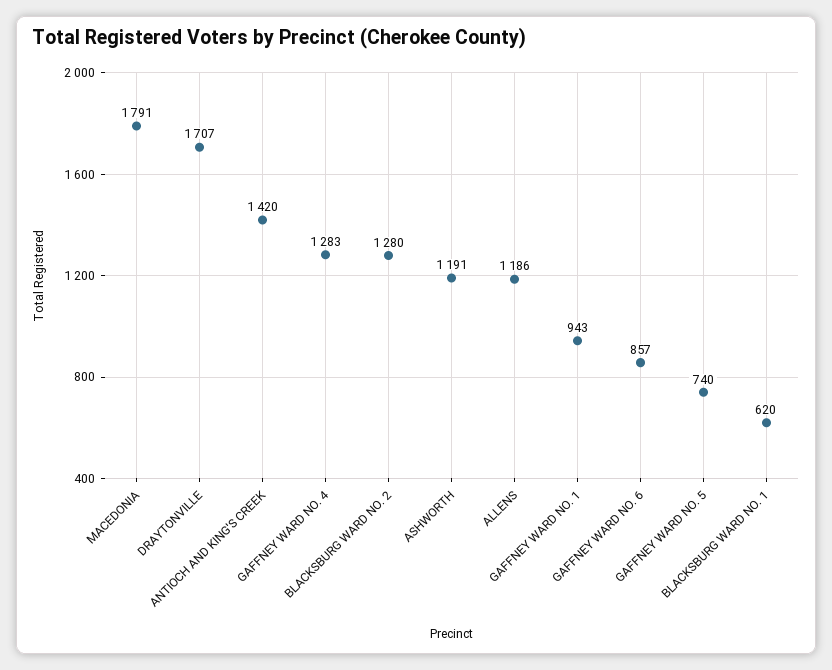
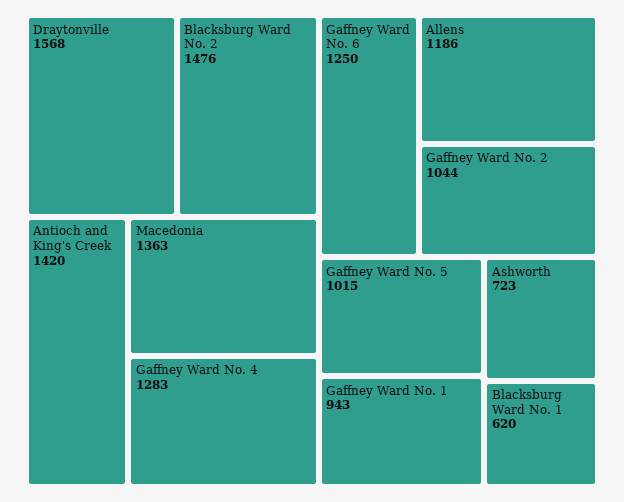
MACEDONIA: 1791 -> 1363
DRAYTONVILLE: 1707 -> 1568
BLACKSBURG WARD NO. 2: 1280 -> 1476
ASHWORTH: 1191 -> 723
GAFFNEY WARD NO. 6: 857 -> 1250
GAFFNEY WARD NO. 5: 740 -> 1015
Gaffney Ward No. 2: none -> 1044

